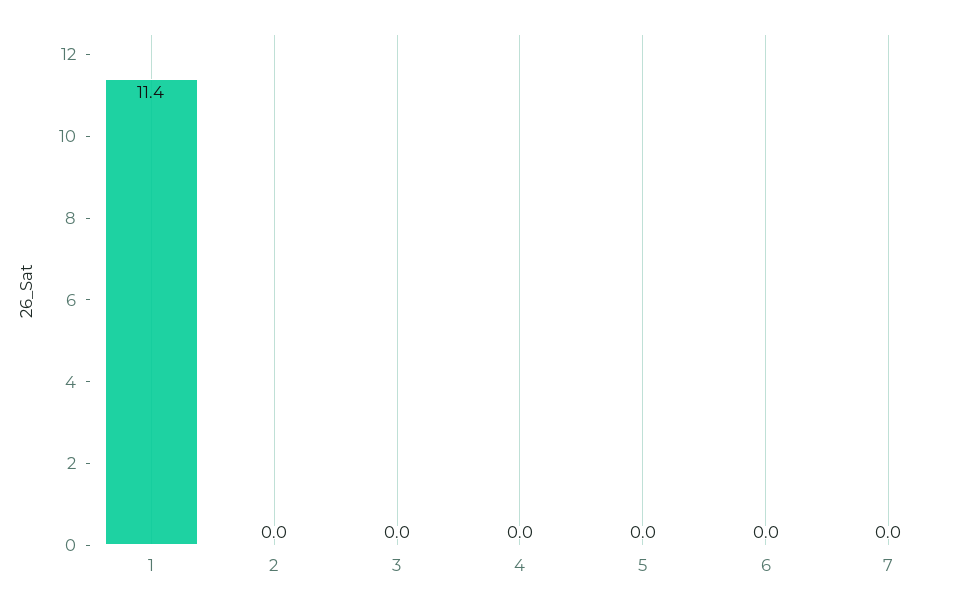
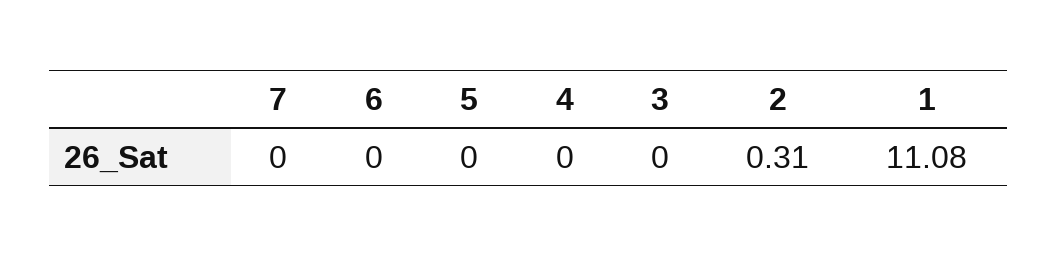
1: 11.4 -> 11.08
2: 0 -> 0.31

